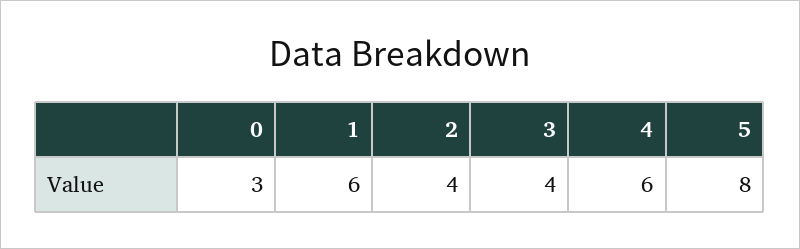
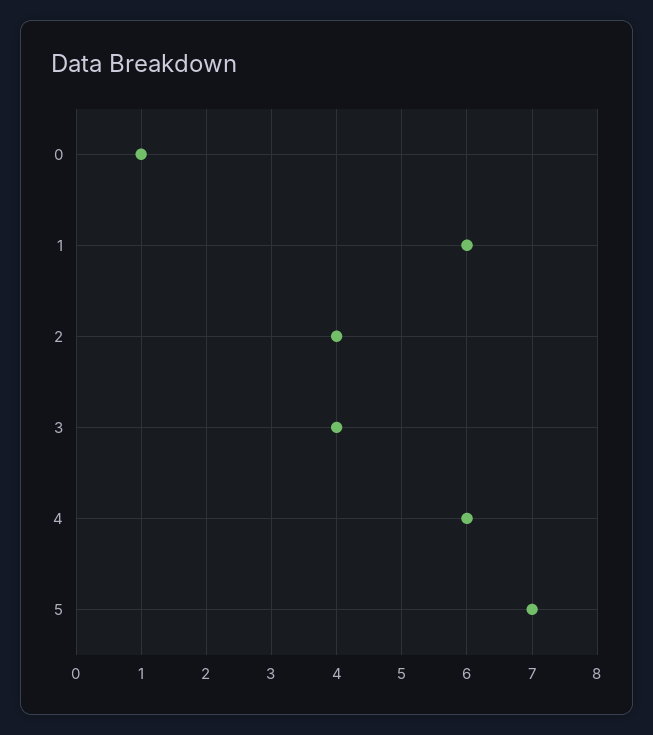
0: 3 -> 1
5: 8 -> 7

